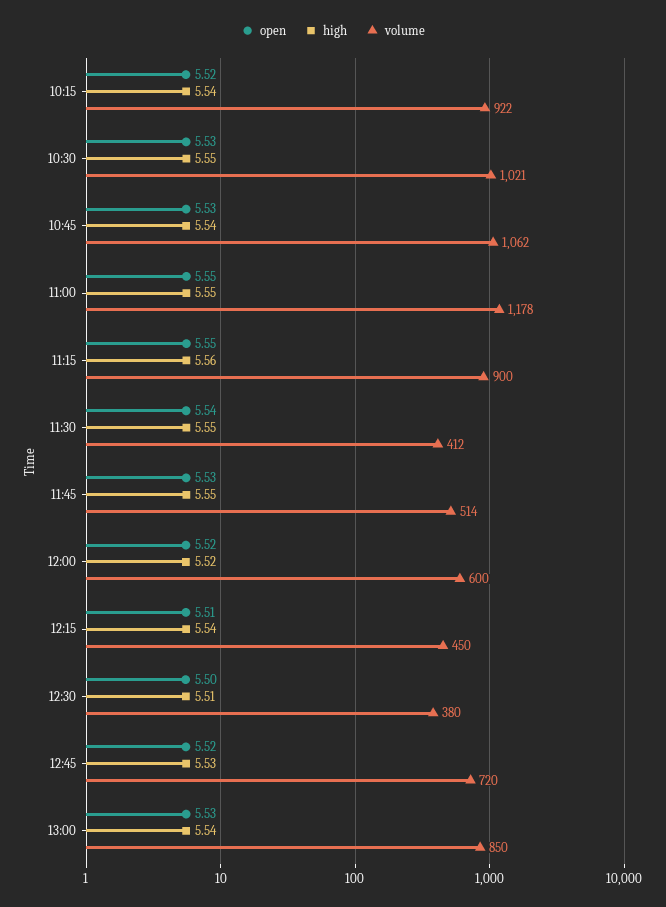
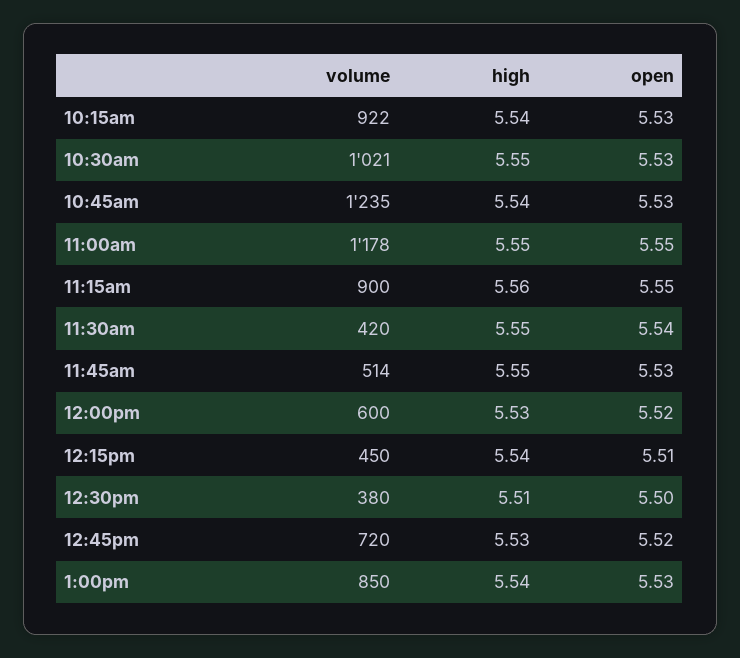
open, 10:15: 5.52 -> 5.53
volume, 10:45: 1062 -> 1235
volume, 11:30: 412 -> 420
high, 12:00: 5.52 -> 5.53

